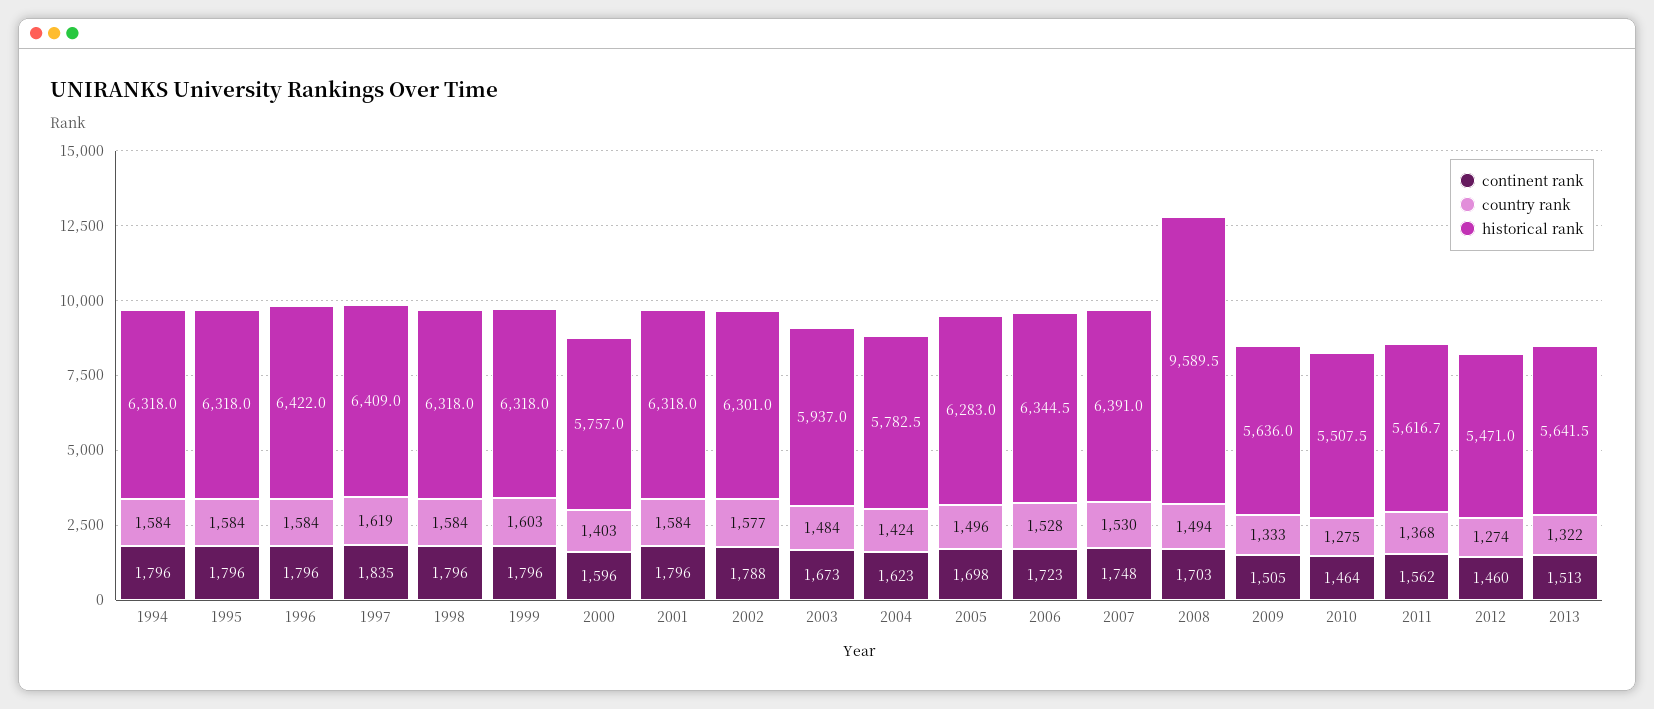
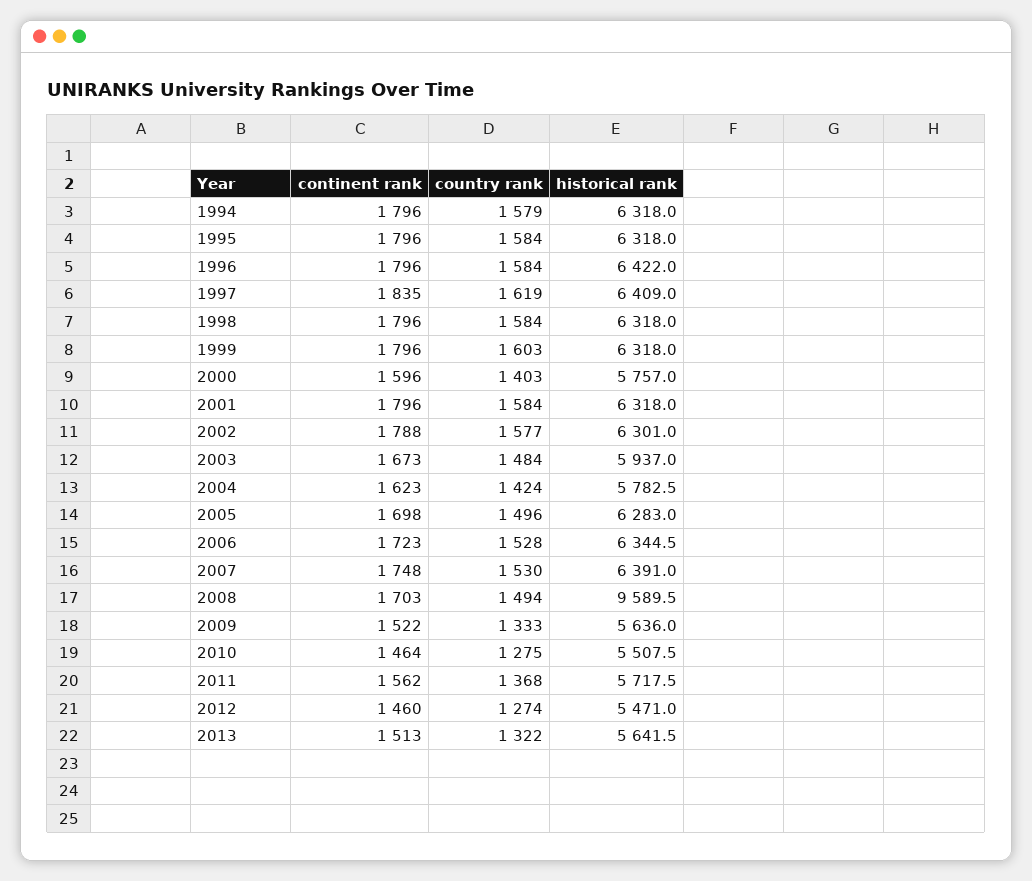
country rank, 1994: 1584 -> 1579
continent rank, 2009: 1505 -> 1522
historical rank, 2011: 5616.7 -> 5717.5

